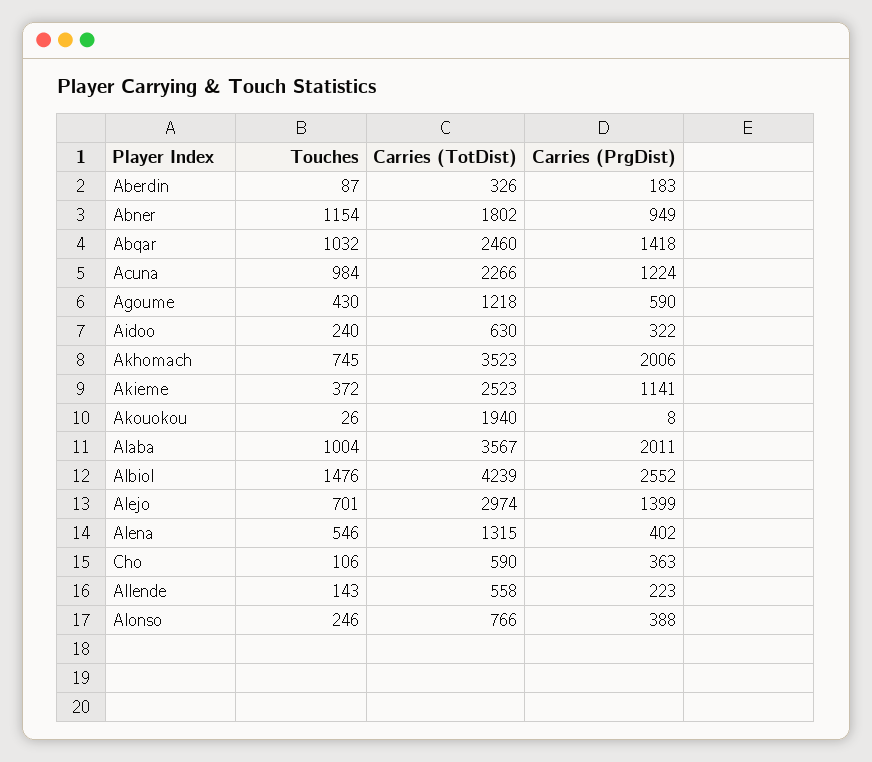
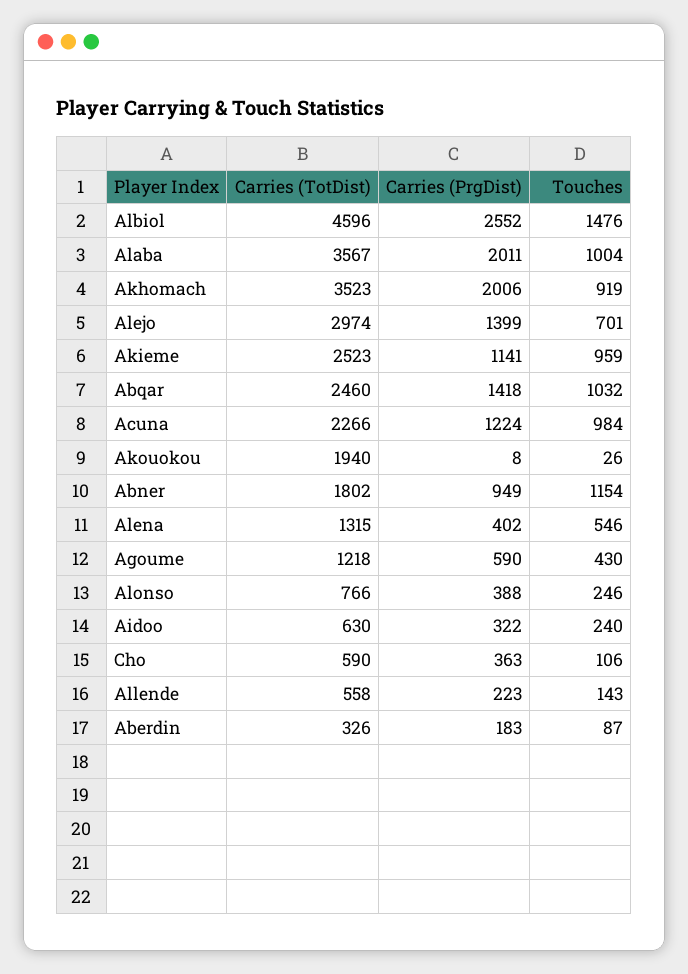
Touches, Akhomach: 745 -> 919
Touches, Akieme: 372 -> 959
Carries (TotDist), Albiol: 4239 -> 4596

